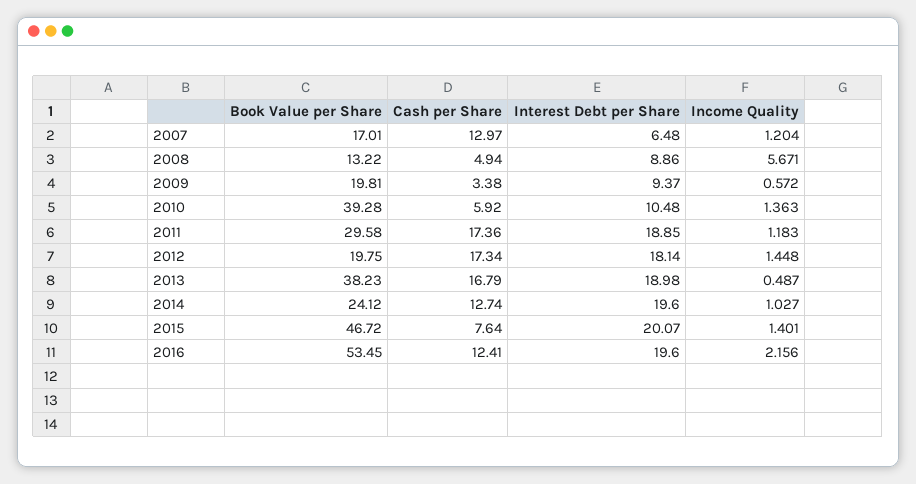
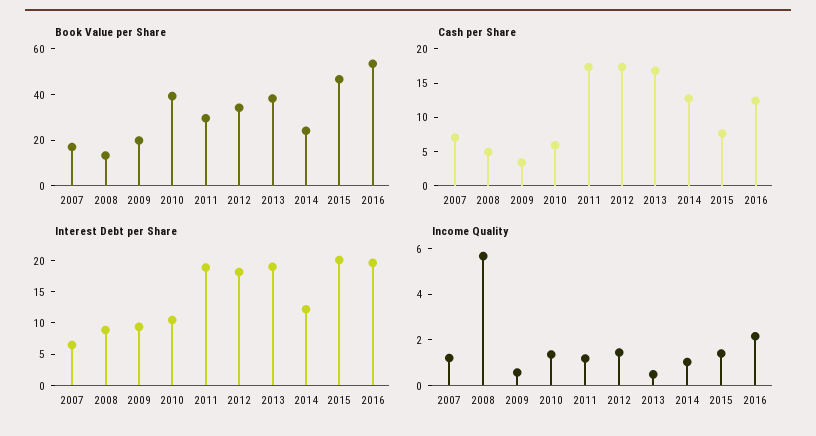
Cash per Share, 2007: 12.97 -> 7.5
Book Value per Share, 2012: 19.75 -> 35
Interest Debt per Share, 2014: 19.6 -> 12.5

